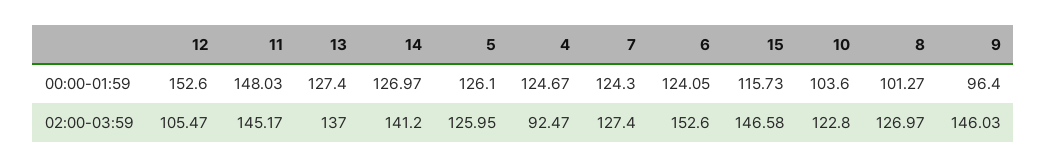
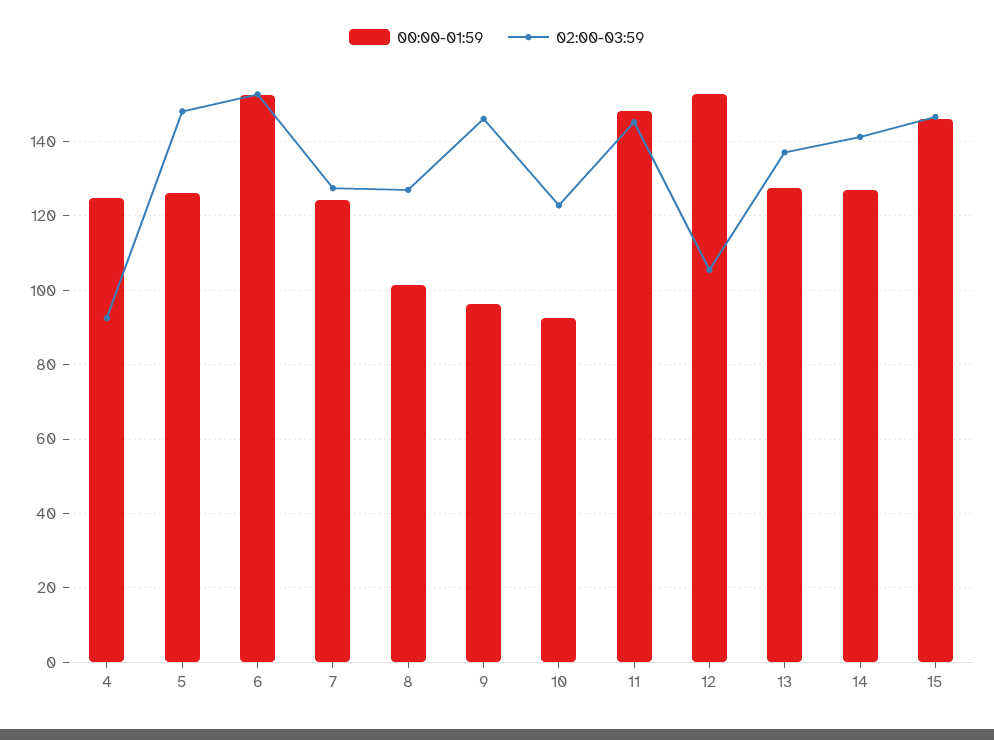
00:00-01:59, 6: 124.05 -> 152
00:00-01:59, 15: 115.73 -> 146
00:00-01:59, 10: 103.6 -> 92
02:00-03:59, 5: 125.95 -> 148

